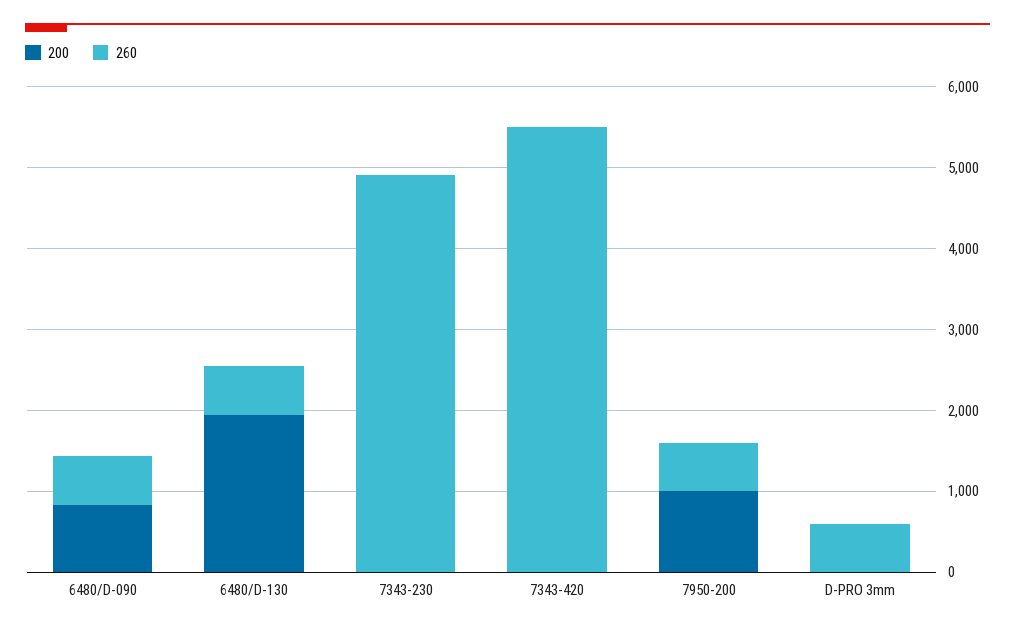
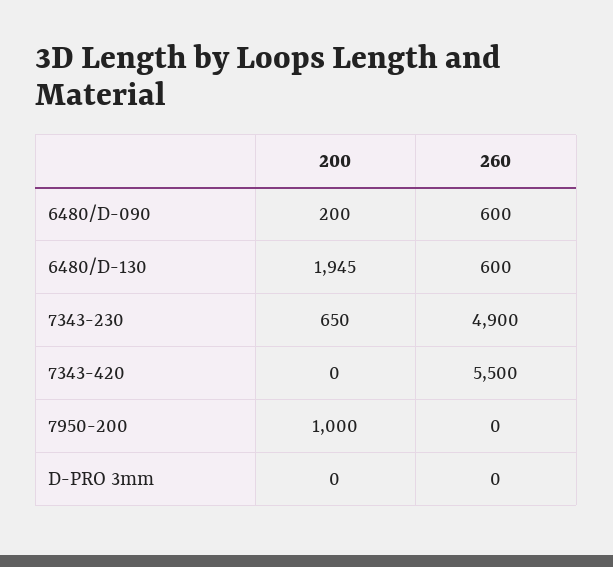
200, 6480/D-090: 800 -> 200
200, 7343-230: 0 -> 650
260, 7950-200: 600 -> 0
260, D-PRO 3mm: 600 -> 0

